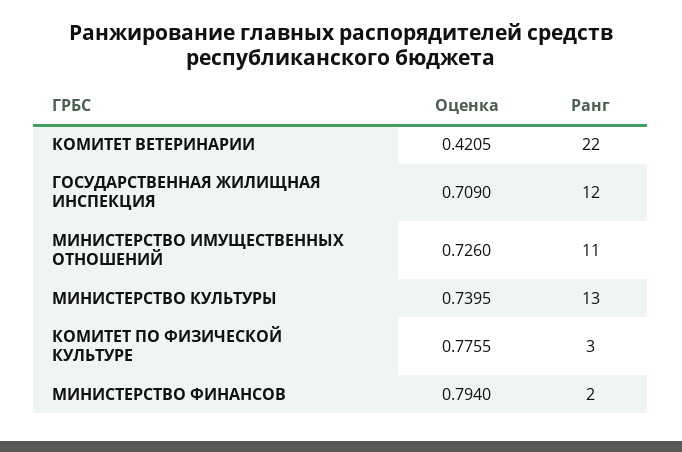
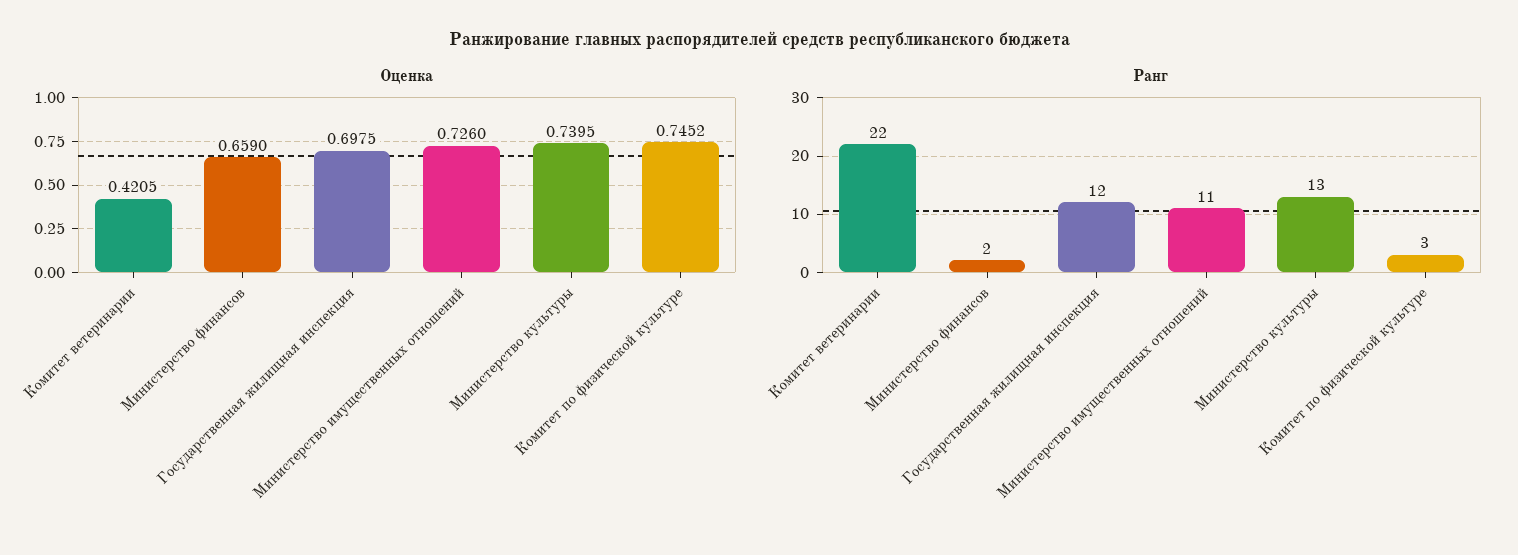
Оценка, ГОСУДАРСТВЕННАЯ ЖИЛИЩНАЯ ИНСПЕКЦИЯ: 0.709 -> 0.6975
Оценка, КОМИТЕТ ПО ФИЗИЧЕСКОЙ КУЛЬТУРЕ: 0.7755 -> 0.7452
Оценка, МИНИСТЕРСТВО ФИНАНСОВ: 0.794 -> 0.659

